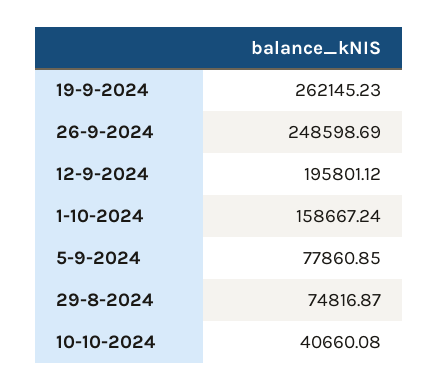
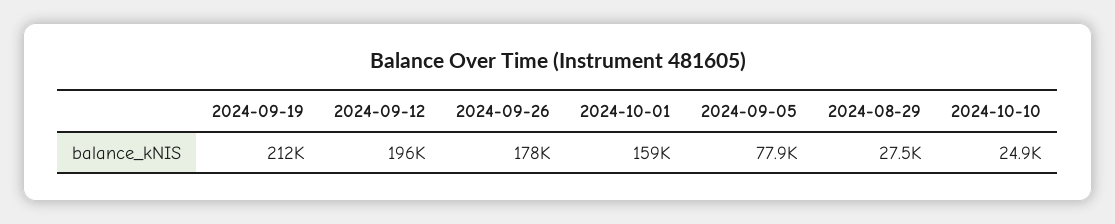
19-9-2024: 262145.23 -> 212000
26-9-2024: 248598.69 -> 178000
29-8-2024: 74816.87 -> 27500
10-10-2024: 40660.08 -> 24900

